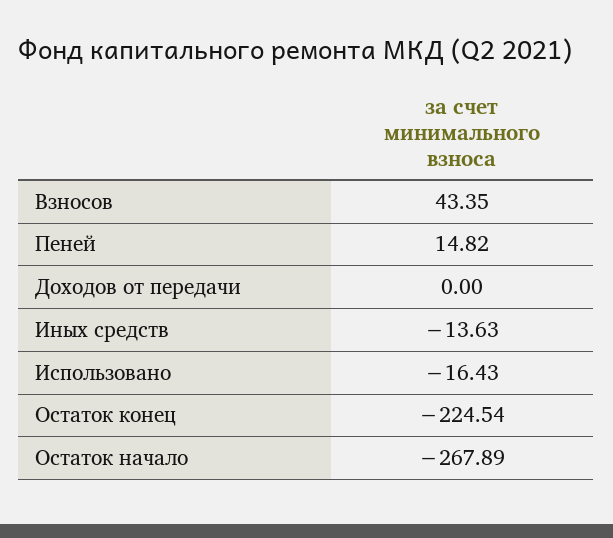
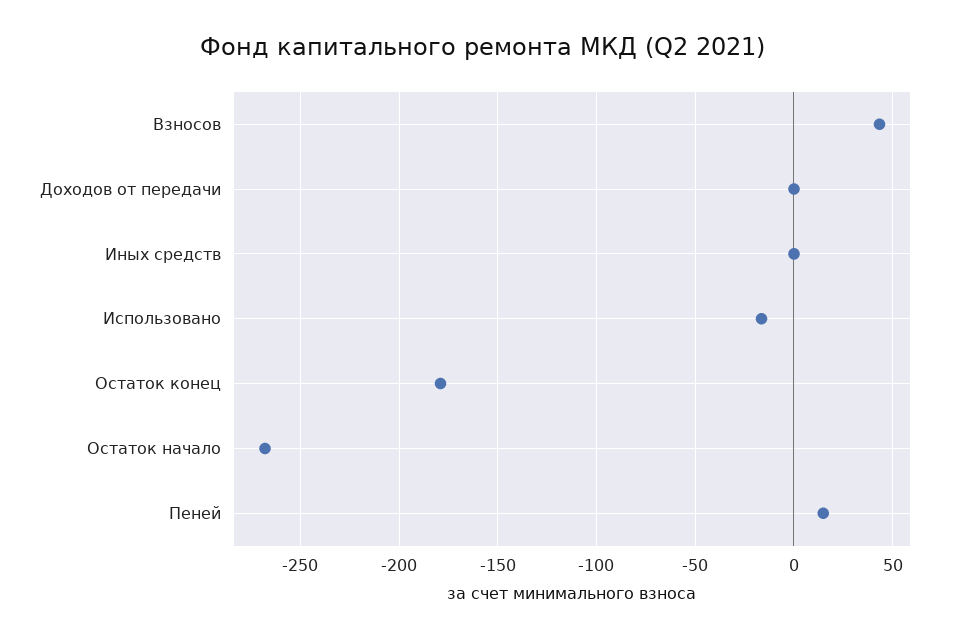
Иных средств: -13.63 -> 0
Остаток конец: -224.54 -> -180

